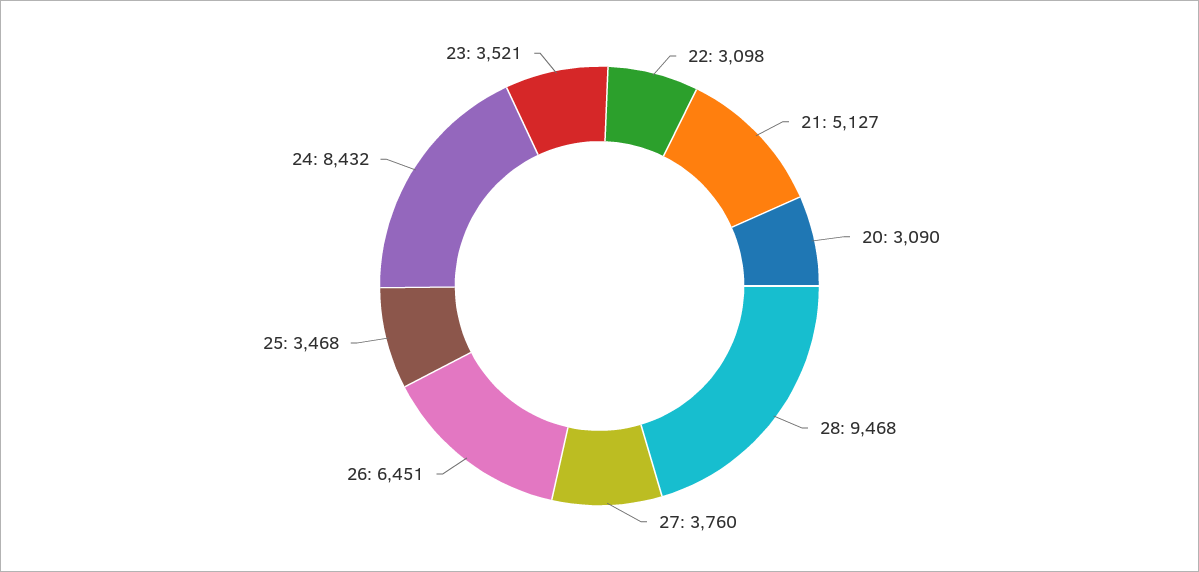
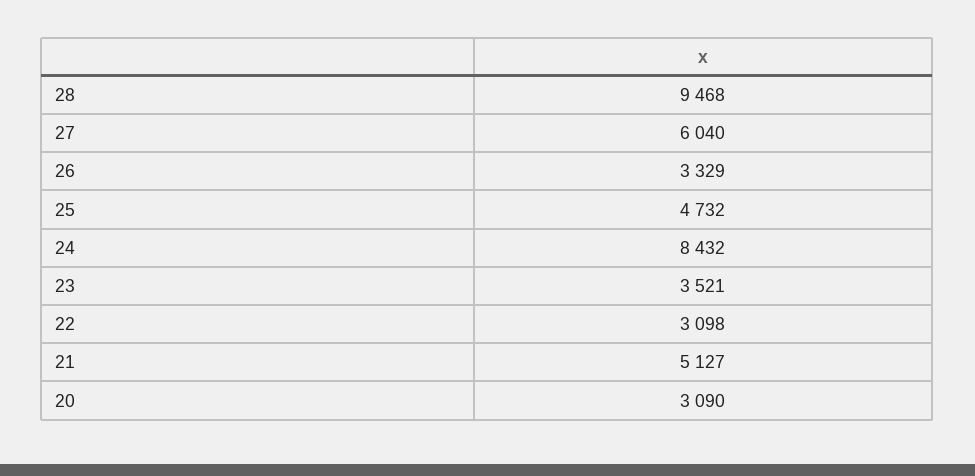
27: 3760 -> 6040
26: 6451 -> 3329
25: 3468 -> 4732

